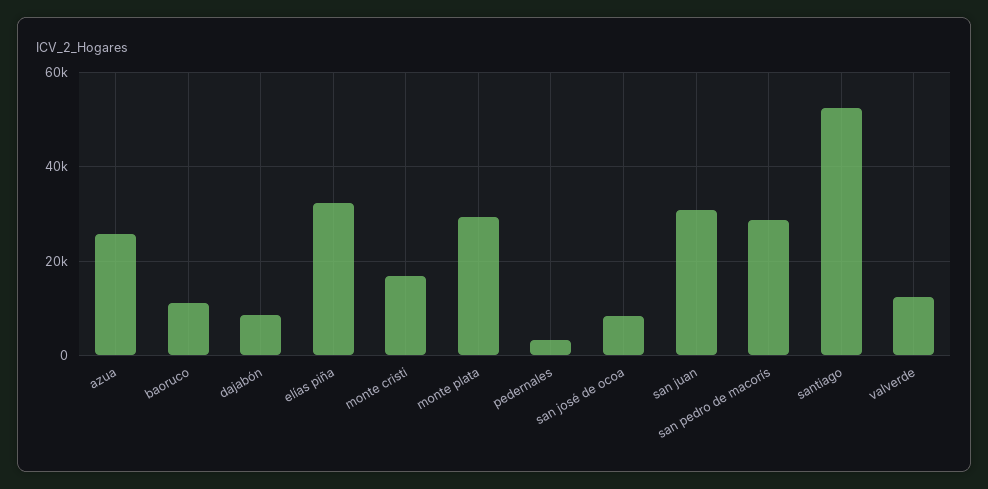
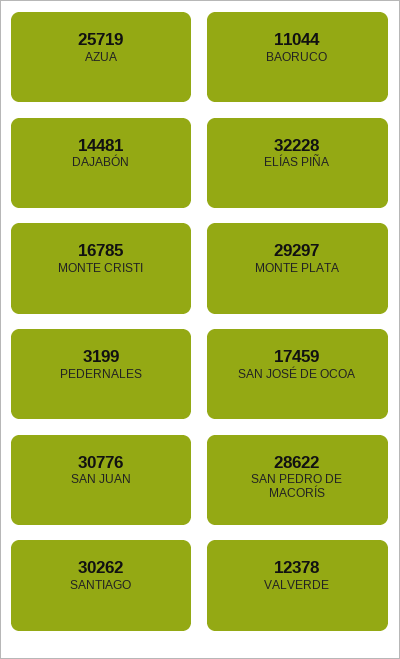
dajabón: 8000 -> 14481
san josé de ocoa: 8000 -> 17459
santiago: 52000 -> 30262

